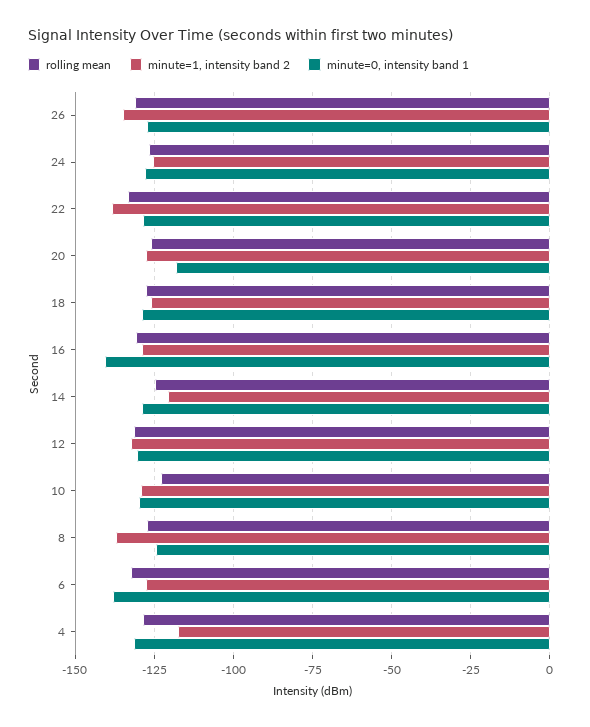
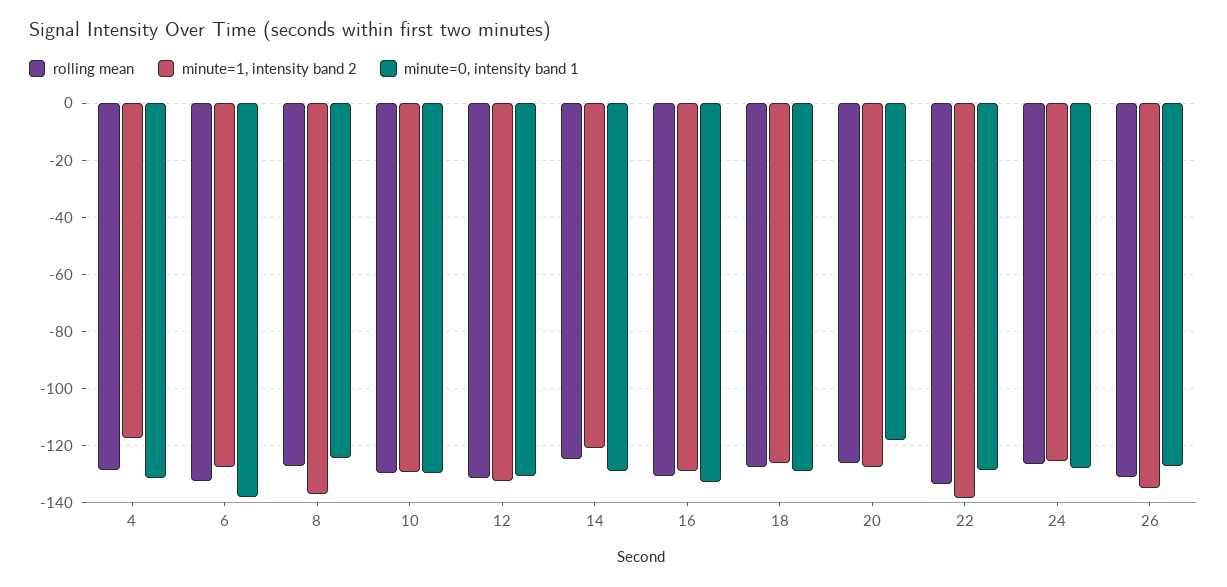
minute=0, intensity band 1, 16: -140 -> -132.5
rolling mean, 10: -122.5 -> -130

